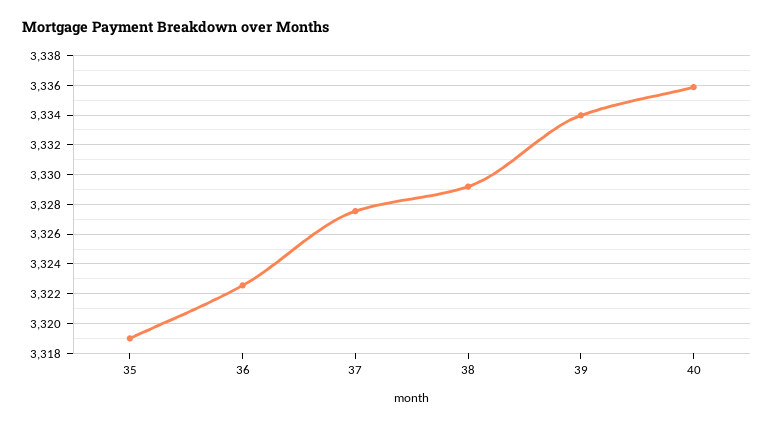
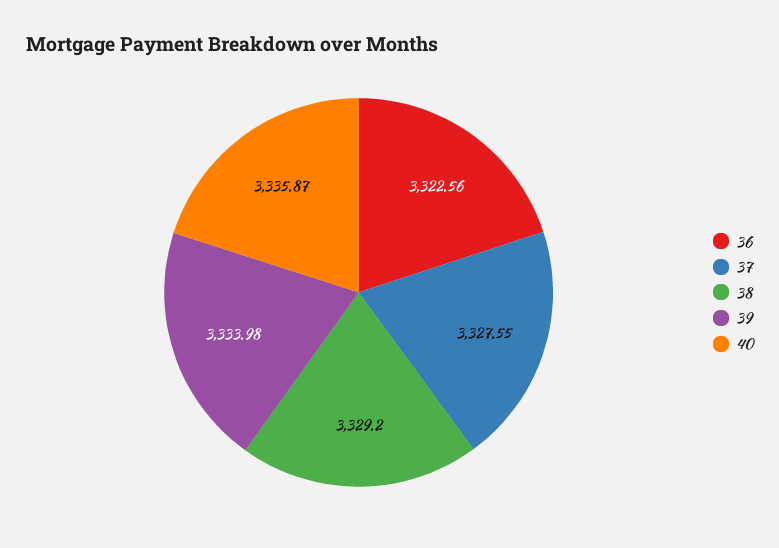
35: 3319 -> none

